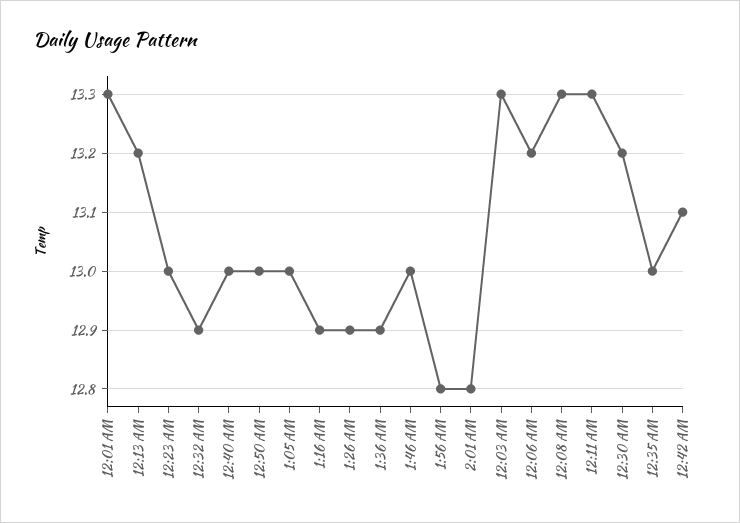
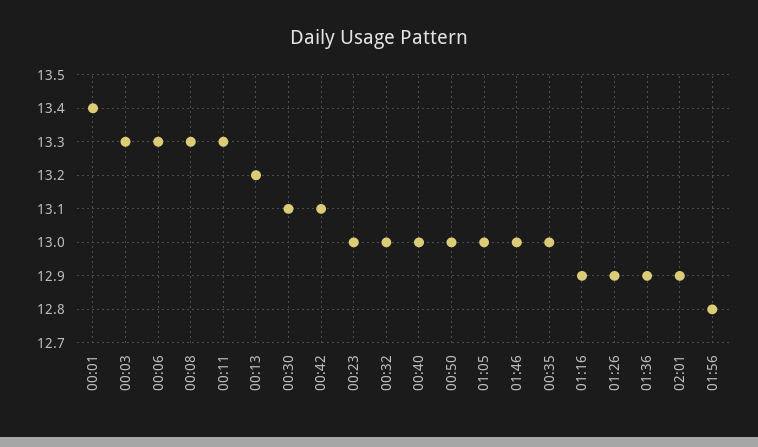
12:01 AM: 13.3 -> 13.4
12:32 AM: 12.9 -> 13
2:01 AM: 12.8 -> 12.9
12:06 AM: 13.2 -> 13.3
12:30 AM: 13.2 -> 13.1

